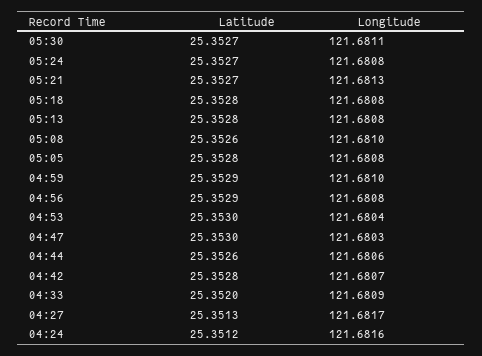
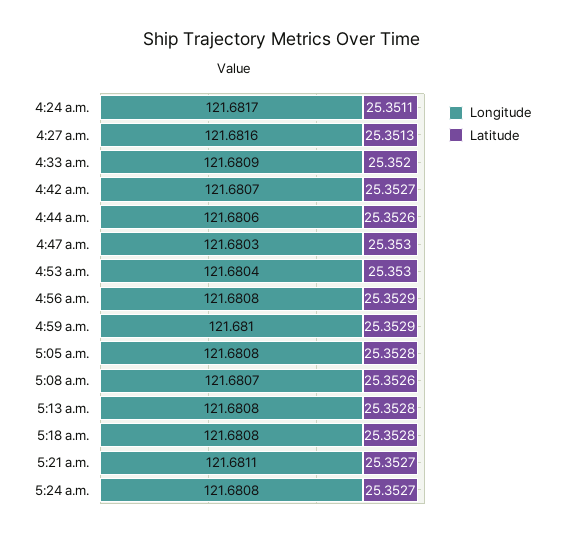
Latitude, 05:30: 25.3527 -> none
Longitude, 05:30: 121.6811 -> none
Longitude, 05:21: 121.6813 -> 121.6811
Longitude, 05:08: 121.681 -> 121.6807
Latitude, 04:42: 25.3528 -> 25.3527
Longitude, 04:27: 121.6817 -> 121.6816
Latitude, 04:24: 25.3512 -> 25.3511
Longitude, 04:24: 121.6816 -> 121.6817

